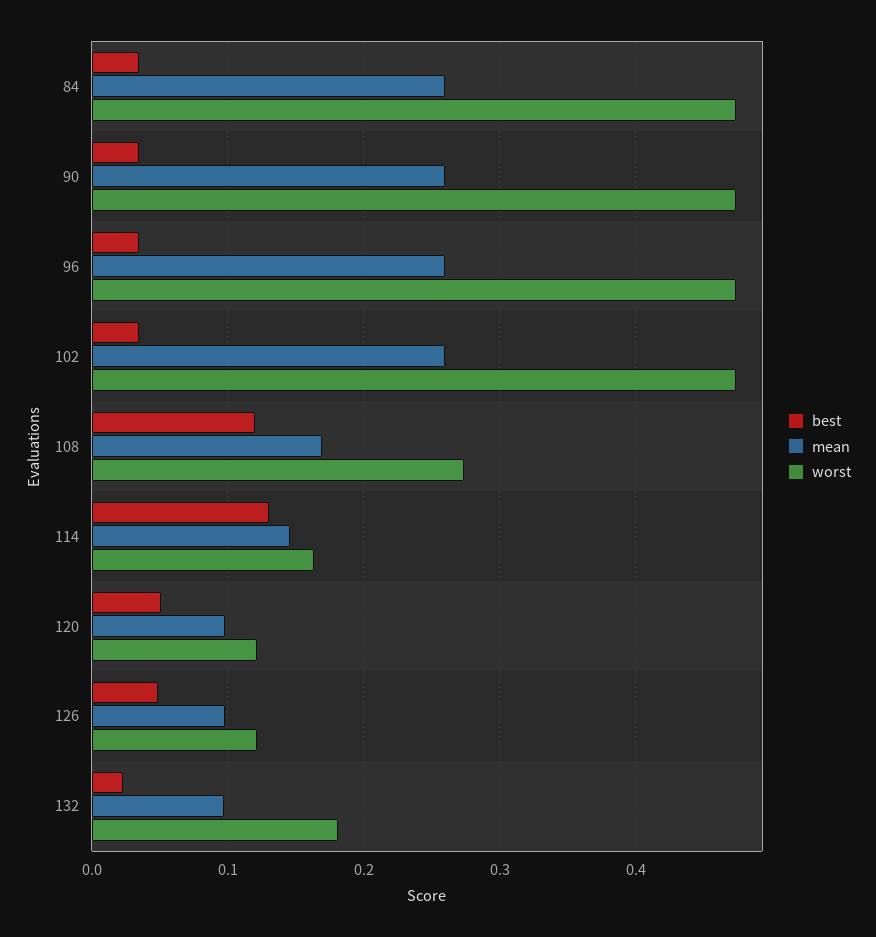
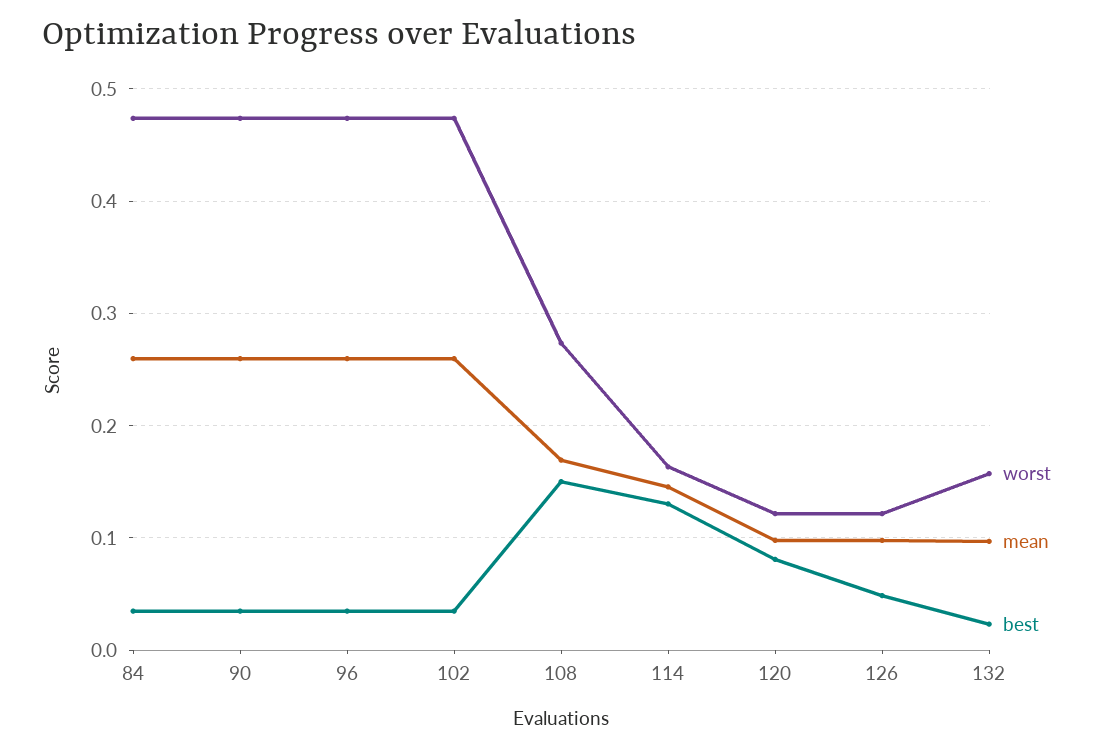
best, 108: 0.12 -> 0.15
best, 120: 0.05 -> 0.08
worst, 132: 0.18 -> 0.16

